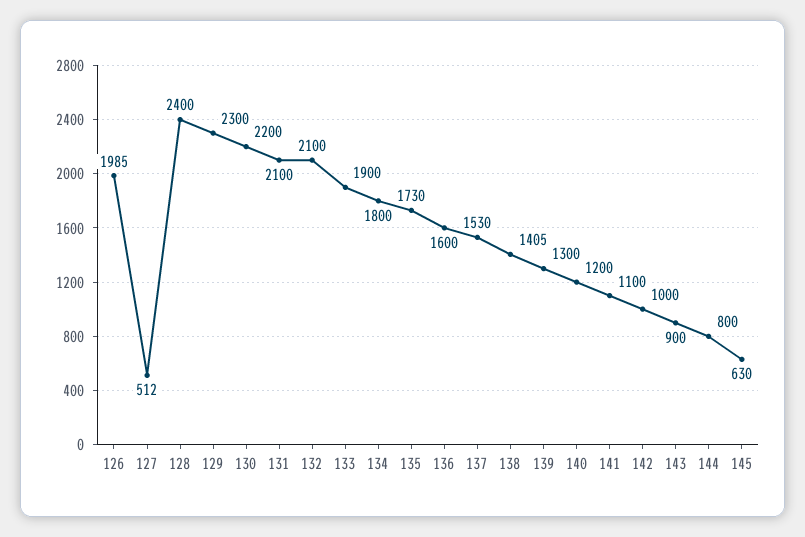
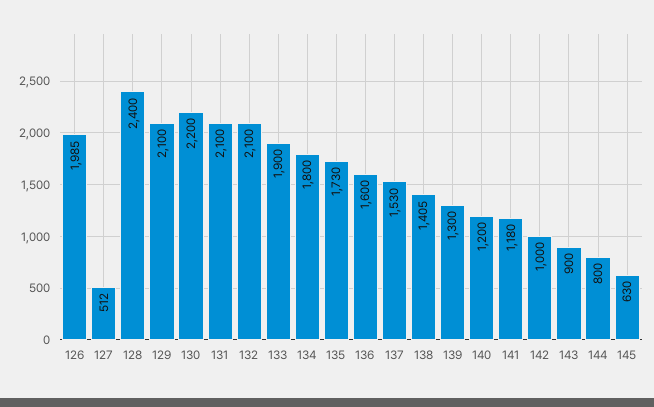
129: 2300 -> 2100
141: 1100 -> 1180

